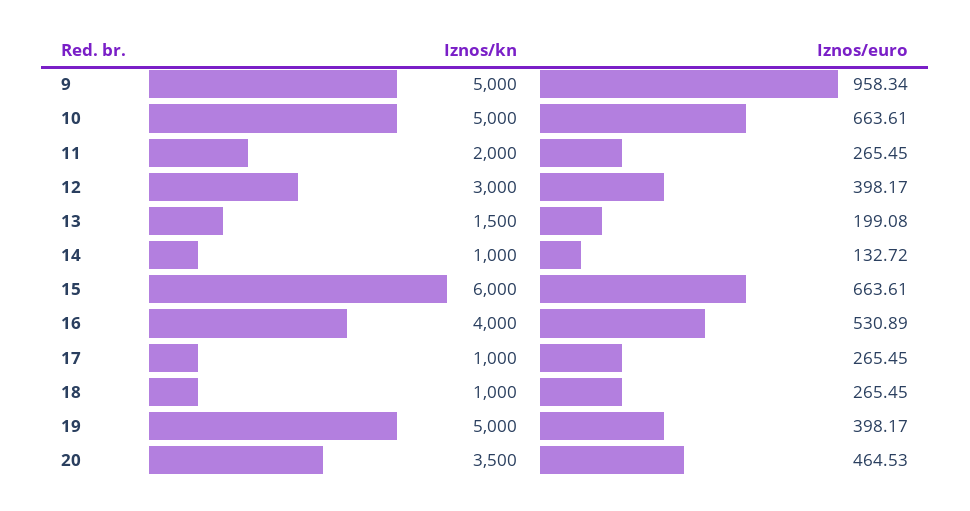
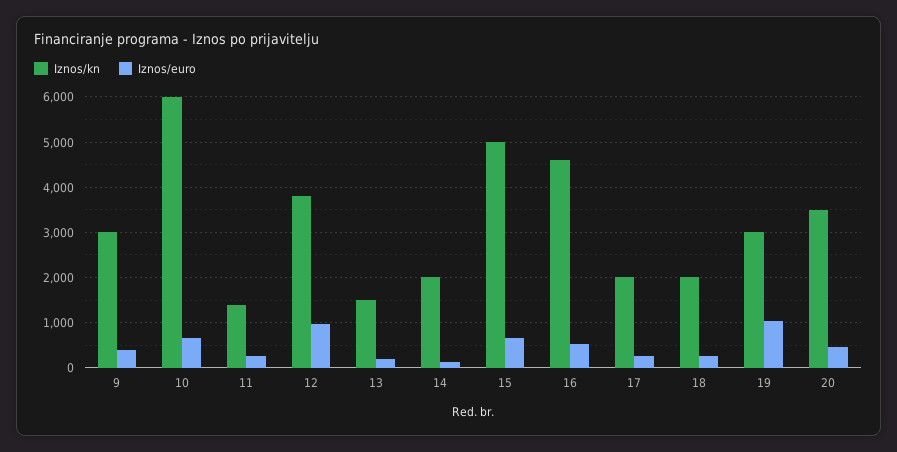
Iznos/kn, 9: 5000 -> 3000
Iznos/euro, 9: 958.34 -> 400
Iznos/kn, 10: 5000 -> 6000
Iznos/kn, 11: 2000 -> 1400
Iznos/kn, 12: 3000 -> 3800
Iznos/euro, 12: 398.17 -> 1000
Iznos/kn, 14: 1000 -> 2000
Iznos/kn, 15: 6000 -> 5000
Iznos/kn, 16: 4000 -> 4600
Iznos/kn, 17: 1000 -> 2000
Iznos/kn, 18: 1000 -> 2000
Iznos/kn, 19: 5000 -> 3000
Iznos/euro, 19: 398.17 -> 1000

